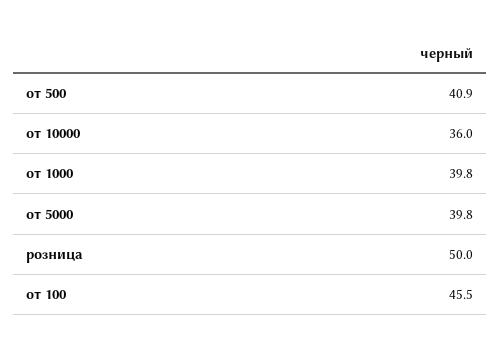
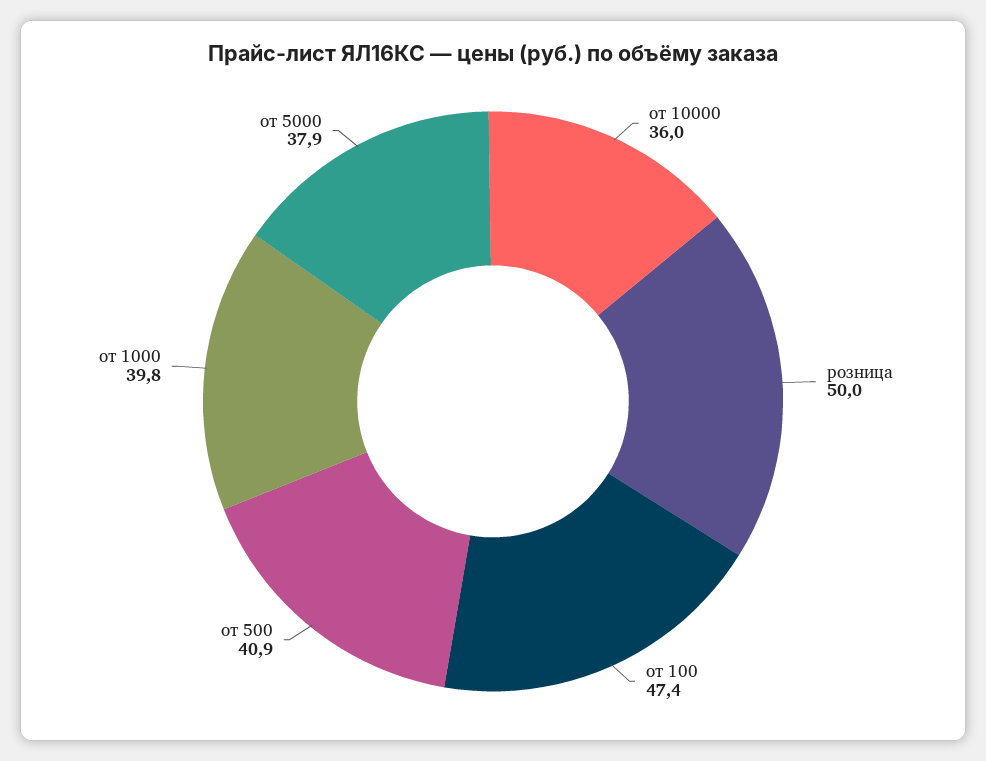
от 5000: 39.8 -> 37.9
от 100: 45.5 -> 47.4

